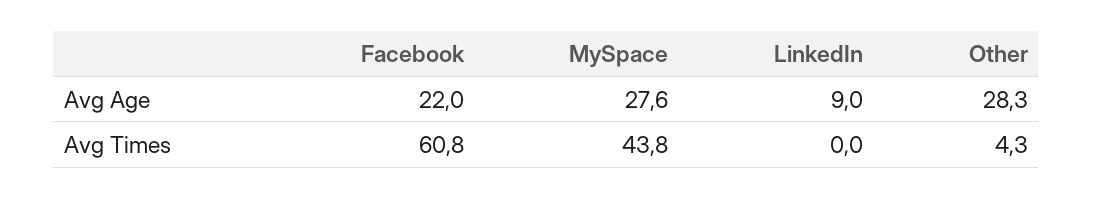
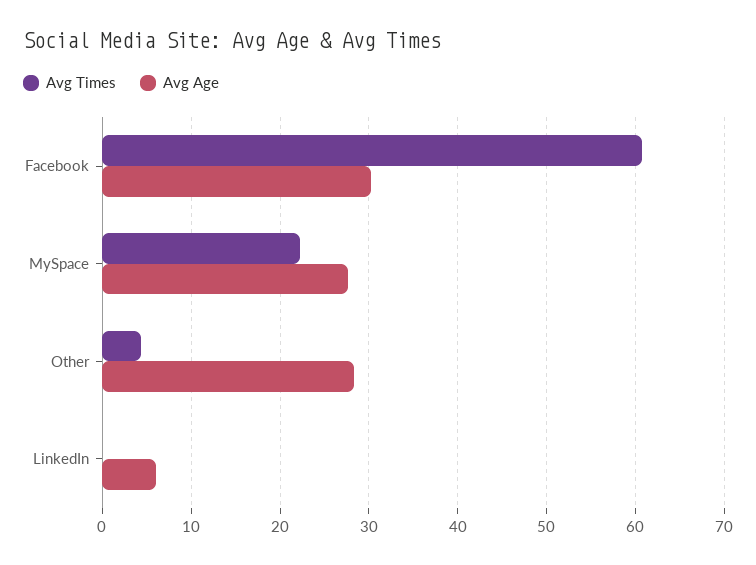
Avg Age, Facebook: 22 -> 30
Avg Age, LinkedIn: 9 -> 6
Avg Times, MySpace: 43.8 -> 22

